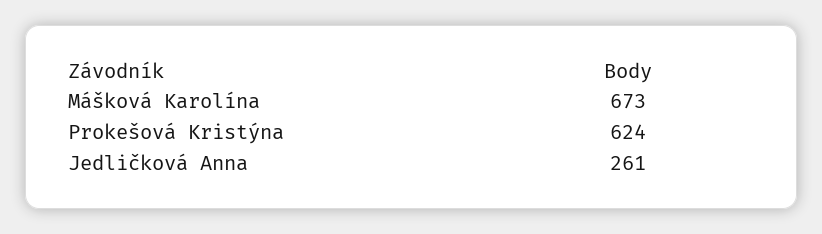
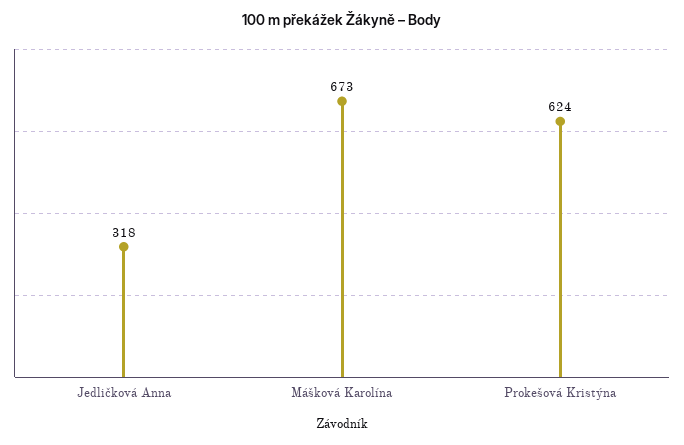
Jedličková Anna: 261 -> 318

